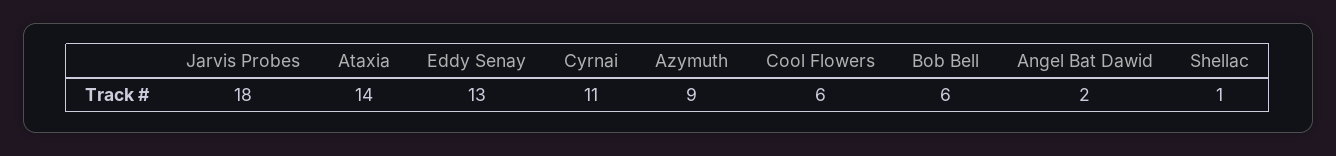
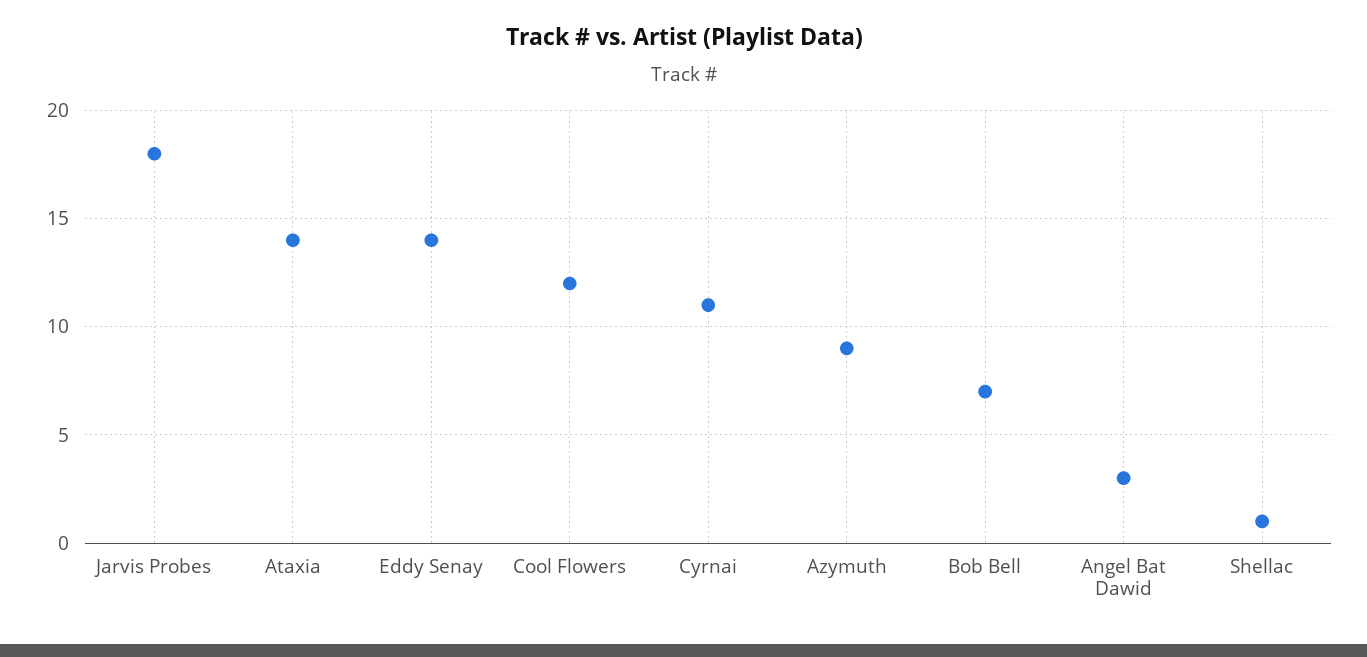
Eddy Senay: 13 -> 14
Cool Flowers: 6 -> 12
Bob Bell: 6 -> 7
Angel Bat Dawid: 2 -> 3

